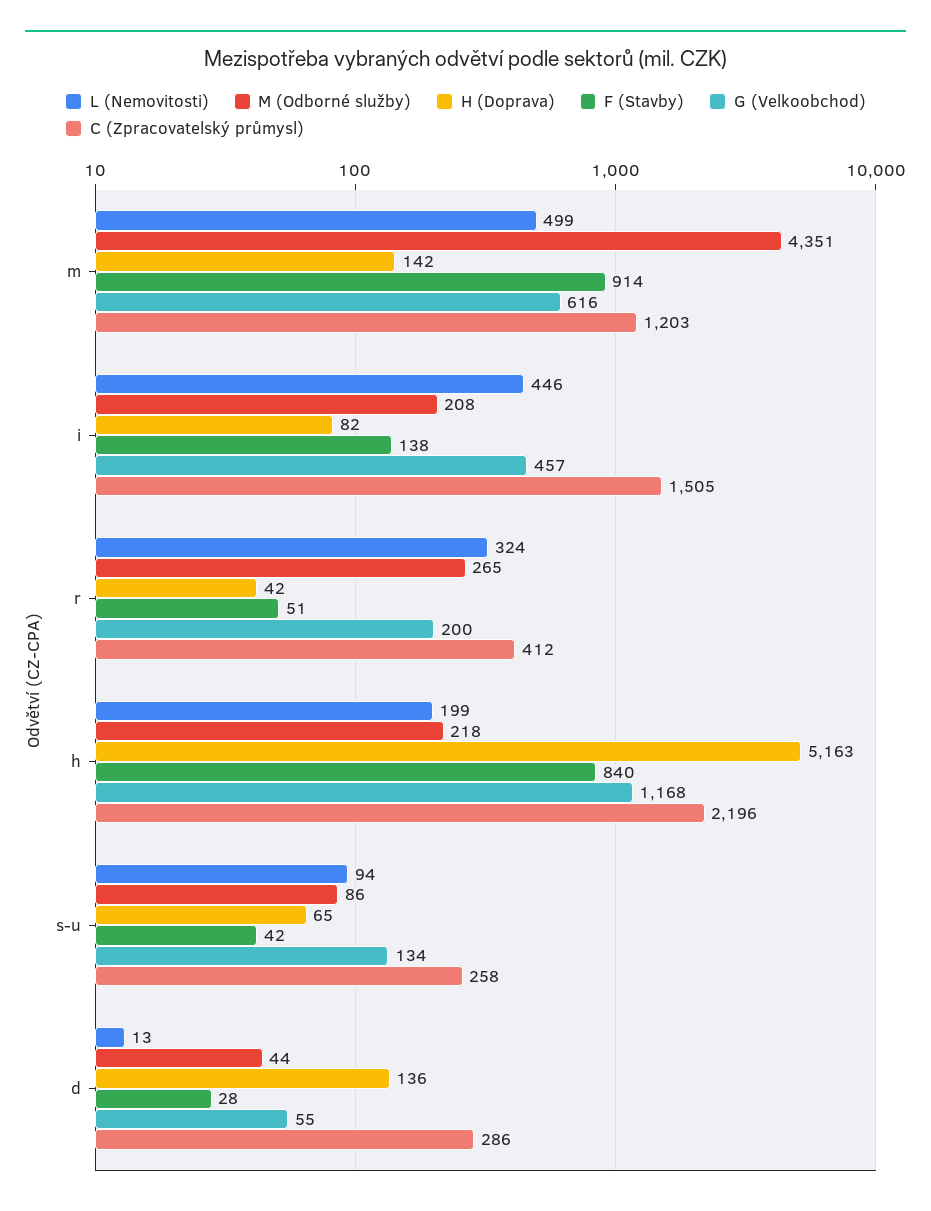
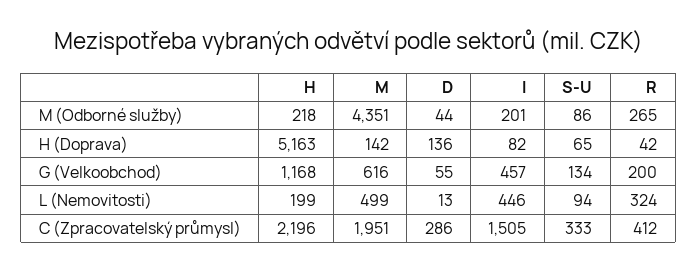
F (Stavby), m: 914 -> none
C (Zpracovatelský průmysl), m: 1203 -> 1951
M (Odborné služby), i: 208 -> 201
F (Stavby), i: 138 -> none
F (Stavby), r: 51 -> none
F (Stavby), h: 840 -> none
F (Stavby), s-u: 42 -> none
C (Zpracovatelský průmysl), s-u: 258 -> 333
F (Stavby), d: 28 -> none

